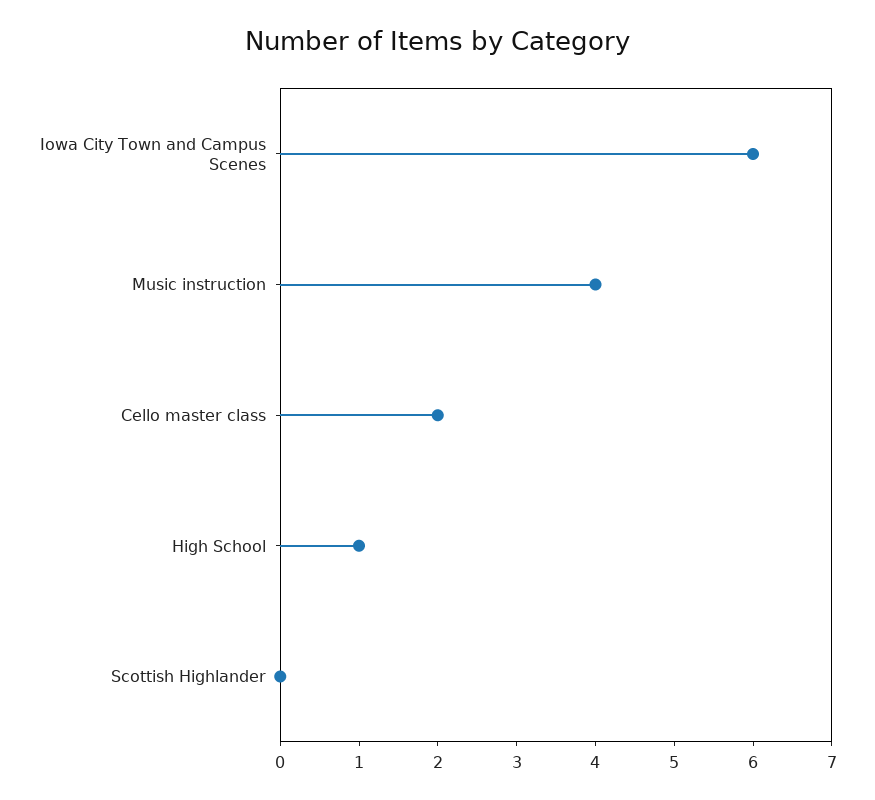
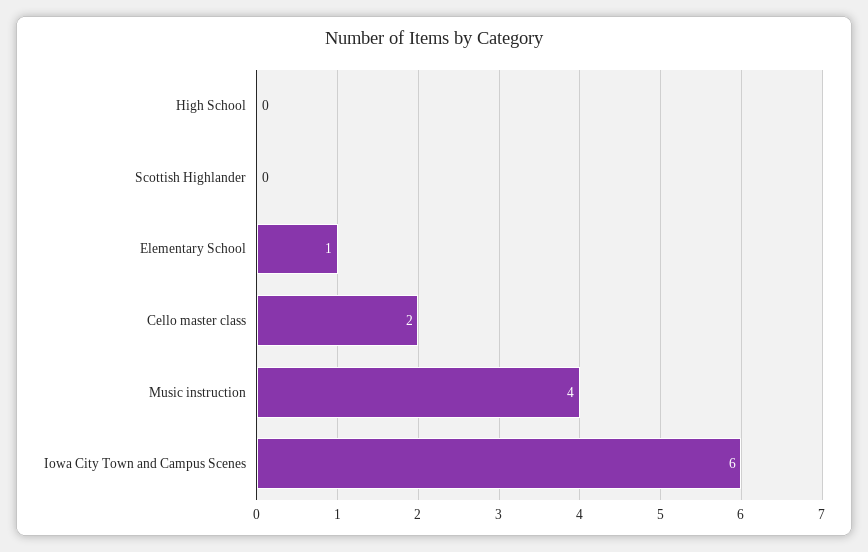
High School: 1 -> 0
Elementary School: none -> 1

